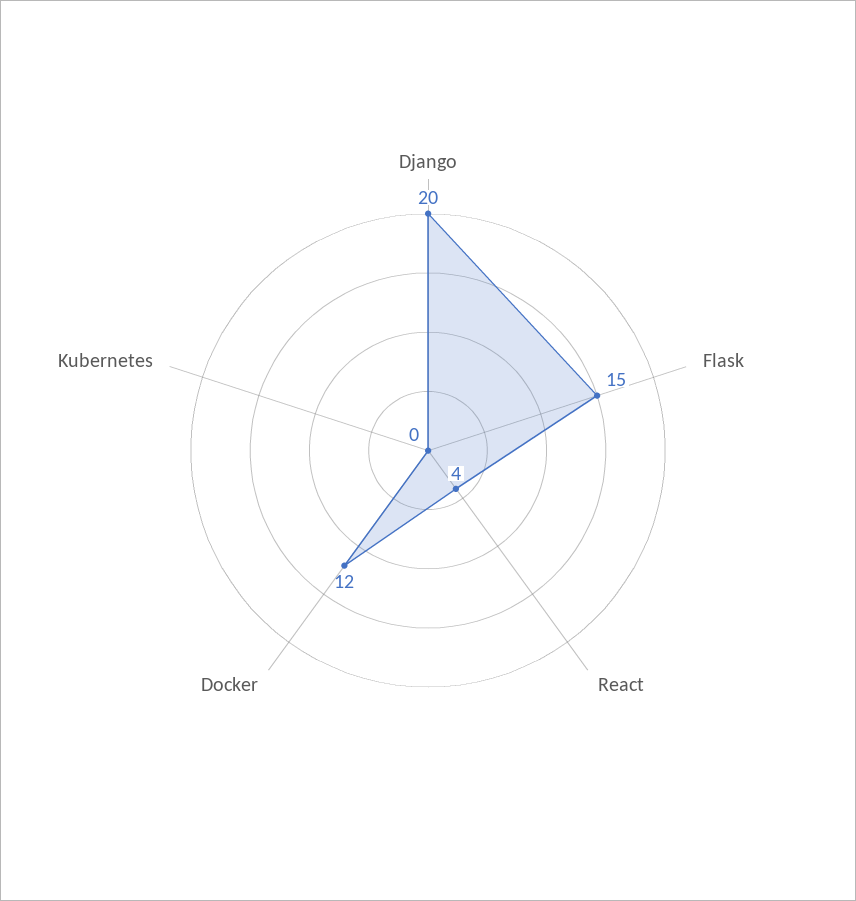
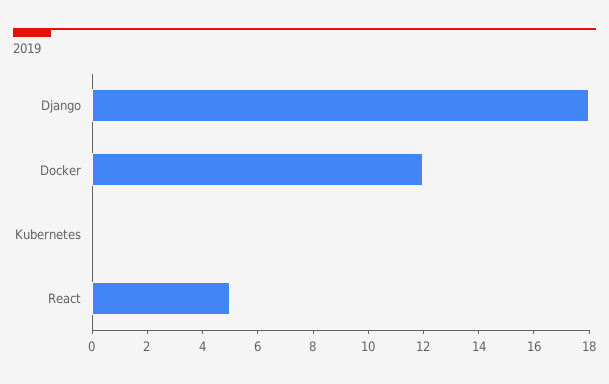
Django: 20 -> 18
Flask: 15 -> none
React: 4 -> 5

